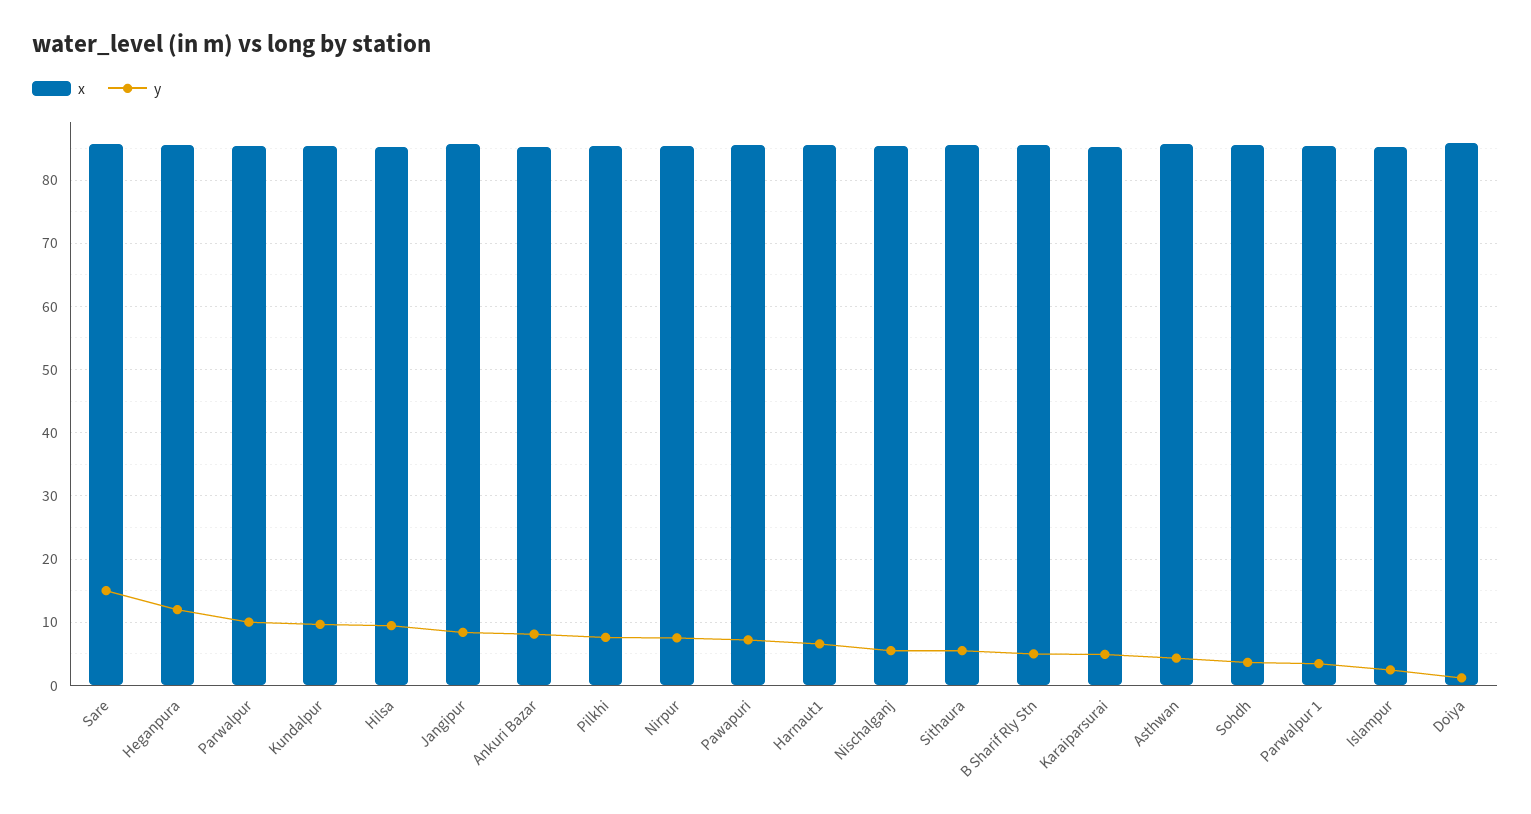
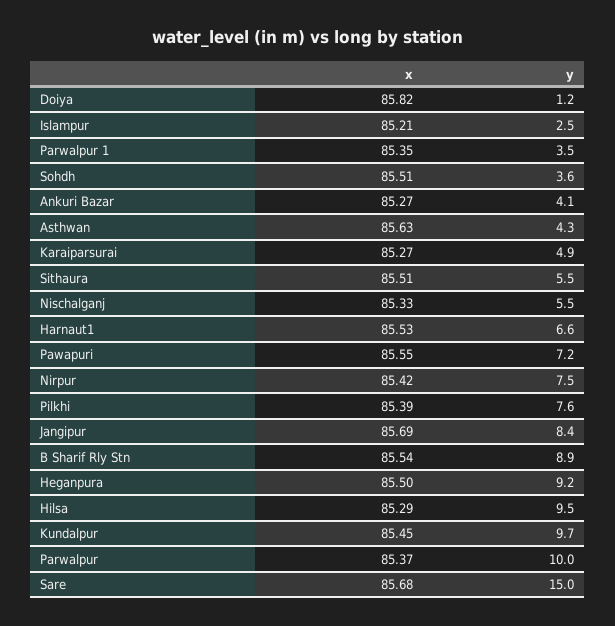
y, Heganpura: 12 -> 9.2
y, Ankuri Bazar: 8 -> 4.1
y, B Sharif Rly Stn: 5 -> 8.9

